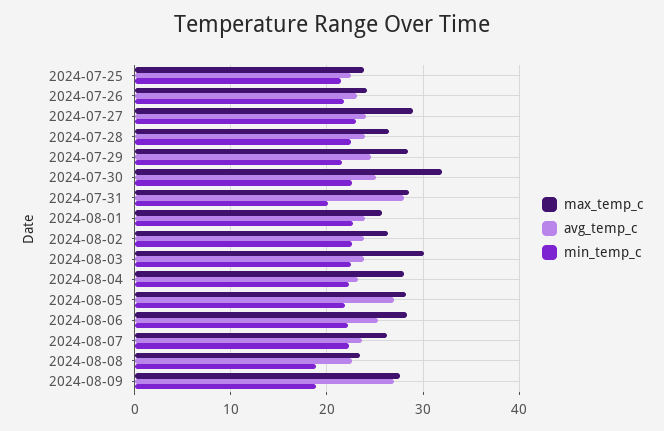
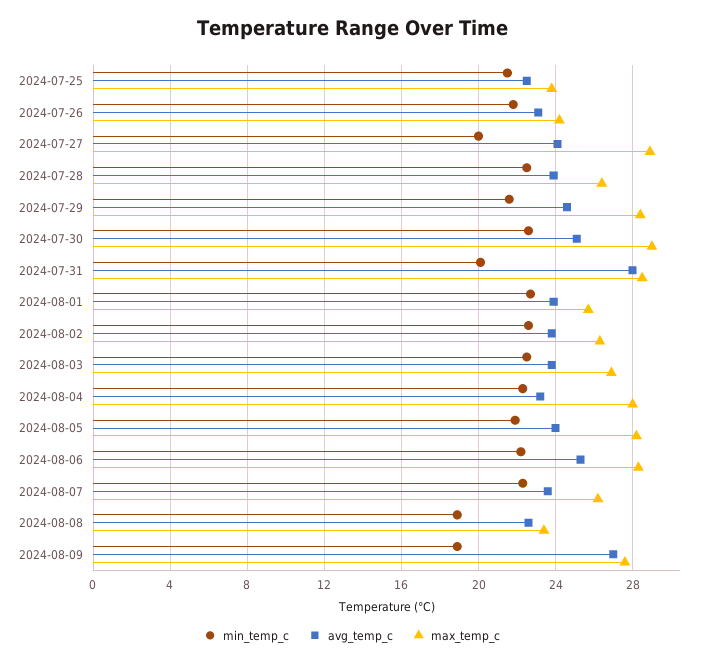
min_temp_c, 2024-07-27: 23 -> 20
max_temp_c, 2024-07-30: 32 -> 29
max_temp_c, 2024-08-03: 30 -> 27
avg_temp_c, 2024-08-05: 27 -> 24

